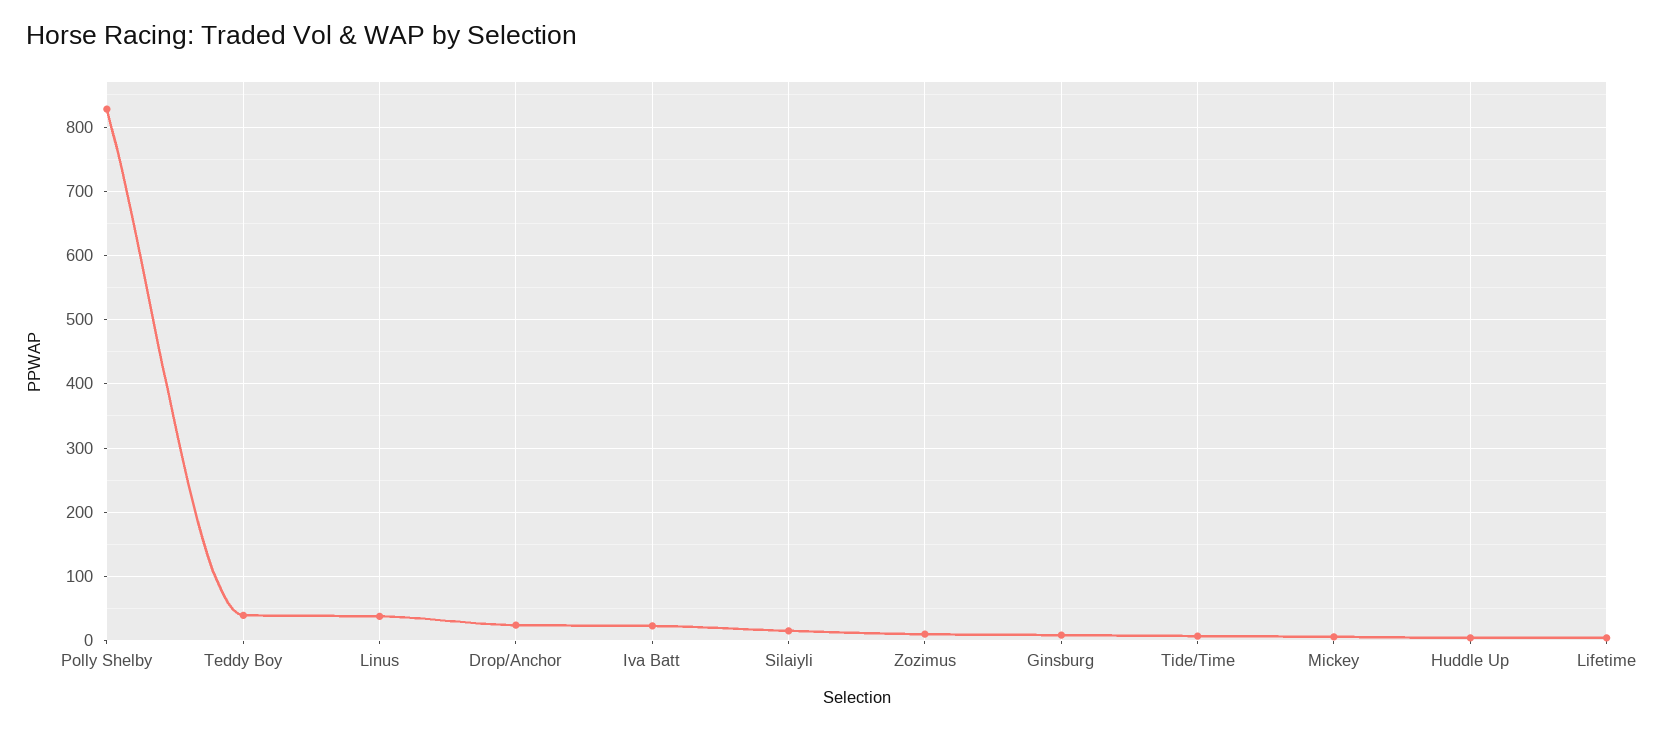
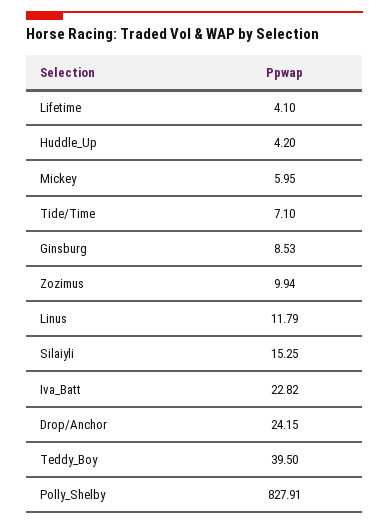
Linus: 40 -> 11.79

